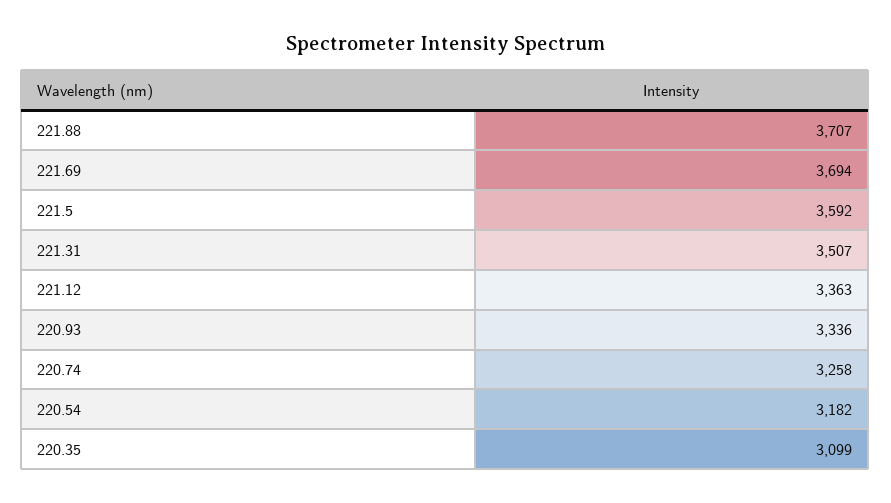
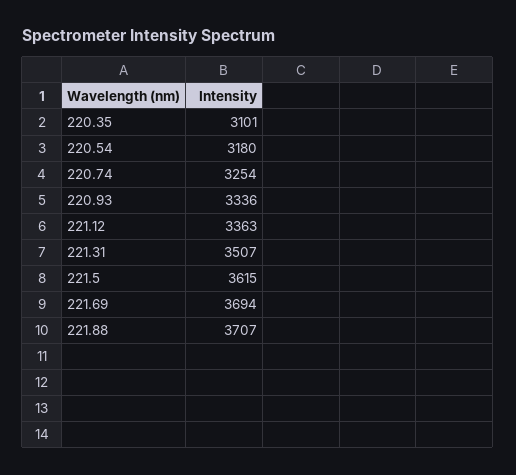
221.5: 3592 -> 3615
220.74: 3258 -> 3254
220.54: 3182 -> 3180
220.35: 3099 -> 3101

